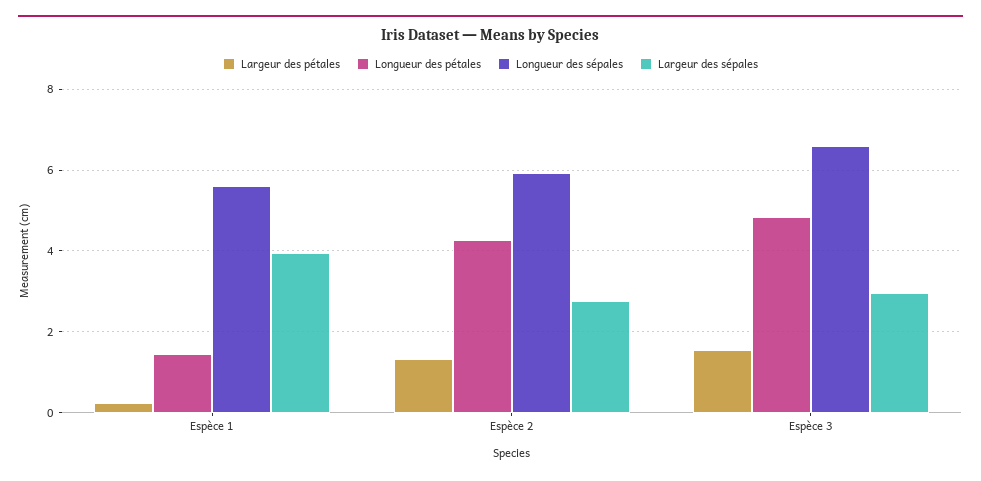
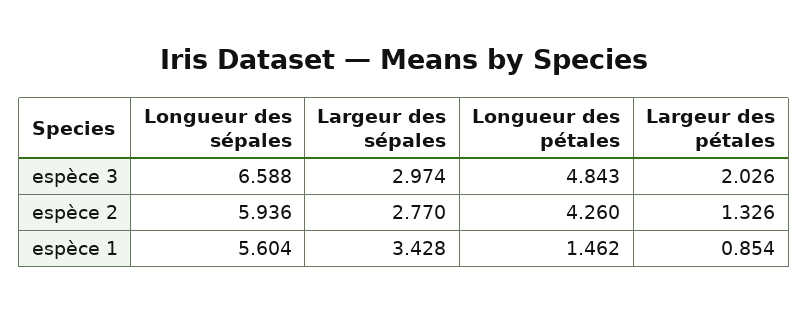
Largeur des pétales, Espèce 1: 0.2 -> 0.854
Largeur des sépales, Espèce 1: 4 -> 3.428
Largeur des pétales, Espèce 3: 1.6 -> 2.026

